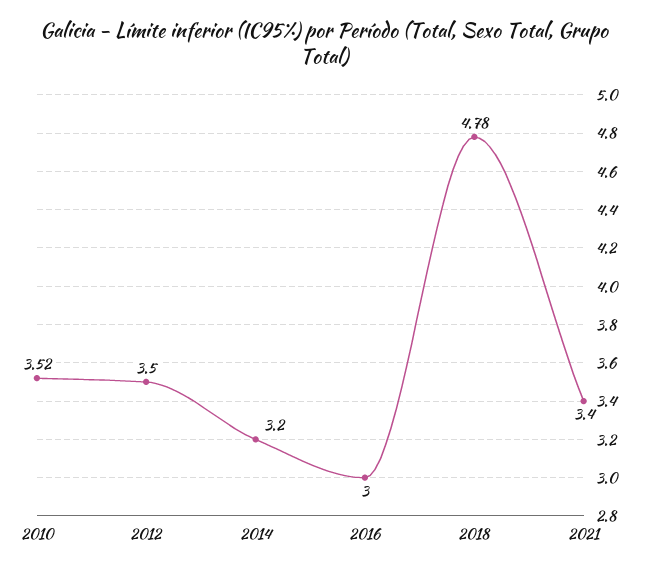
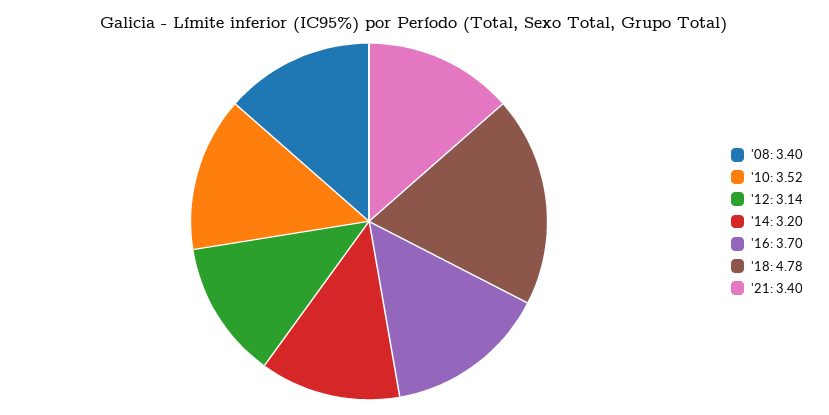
2012: 3.5 -> 3.14
2016: 3 -> 3.7
'08: none -> 3.4

